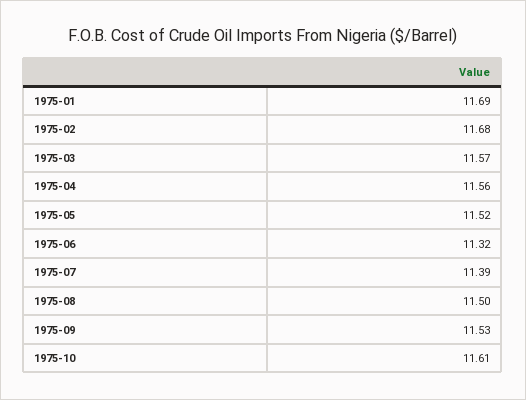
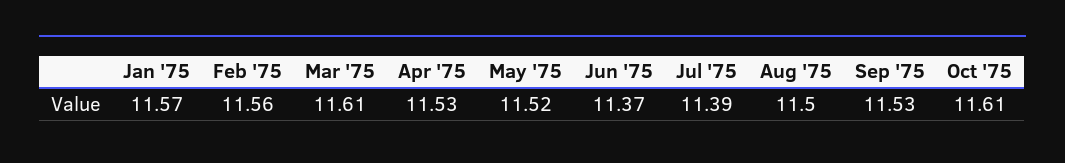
1975-01: 11.69 -> 11.57
1975-02: 11.68 -> 11.56
1975-03: 11.57 -> 11.61
1975-04: 11.56 -> 11.53
1975-06: 11.32 -> 11.37

